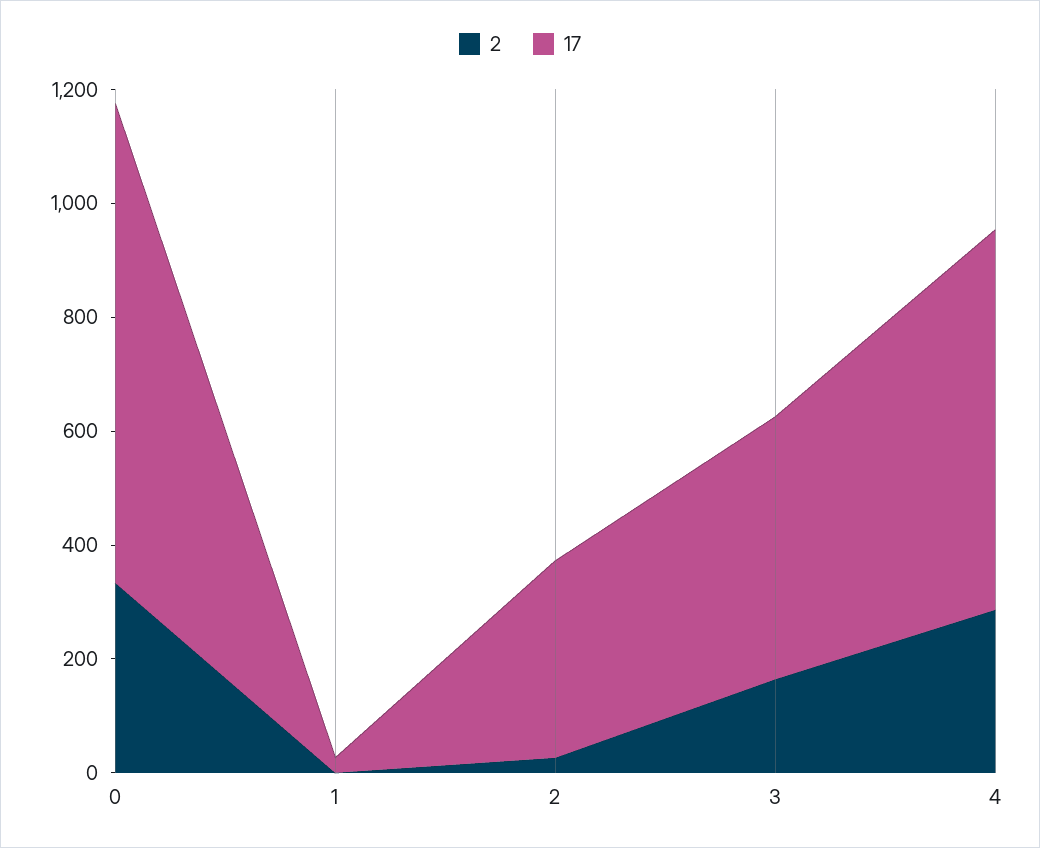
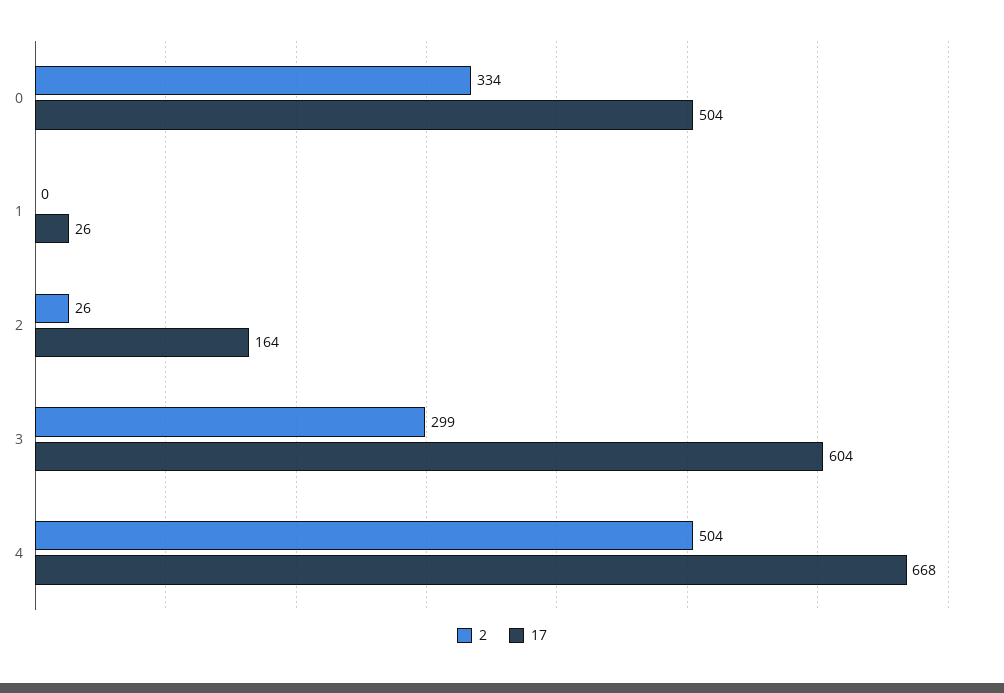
17, 0: 850 -> 504
17, 2: 350 -> 164
2, 3: 150 -> 299
17, 3: 450 -> 604
2, 4: 300 -> 504

